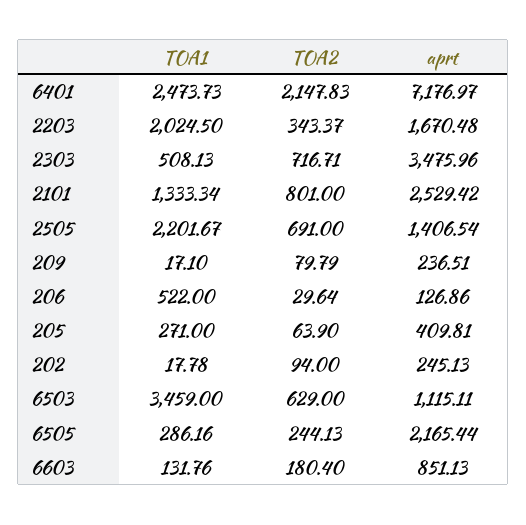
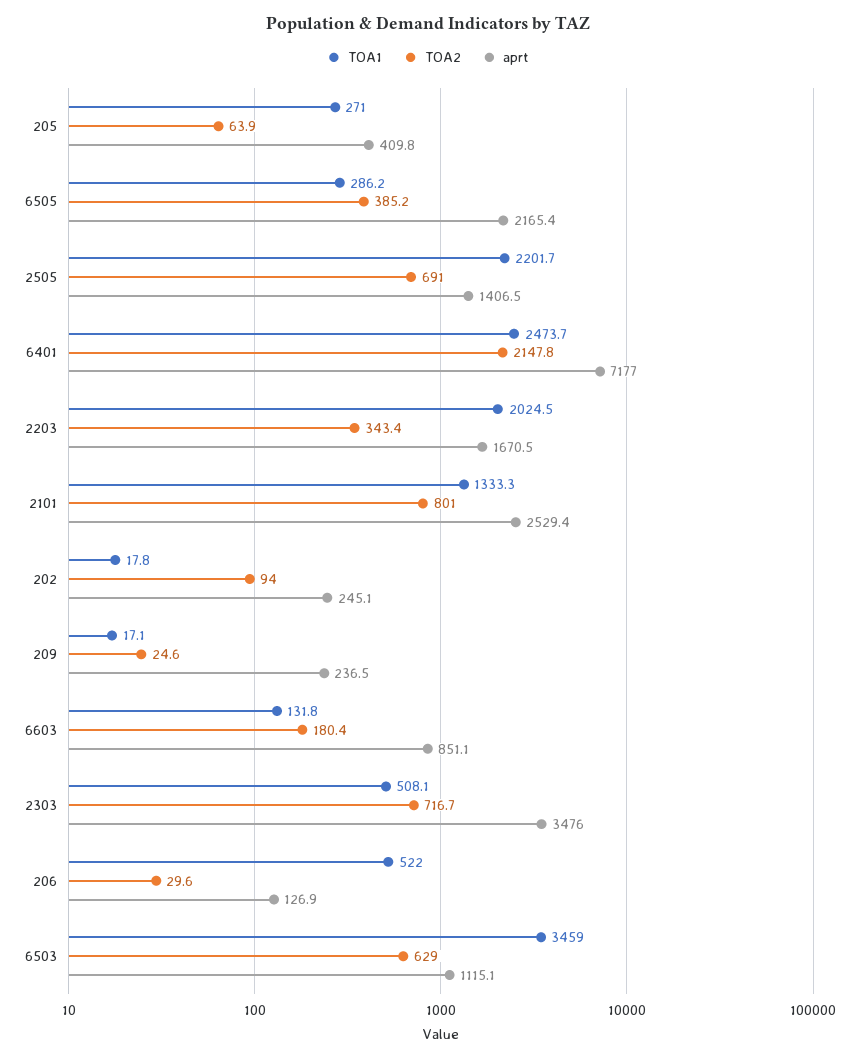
TOA2, 209: 79.79 -> 24.6
TOA2, 6505: 244.13 -> 385.2

